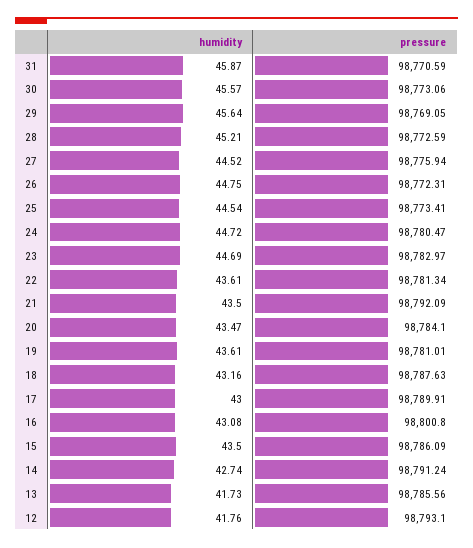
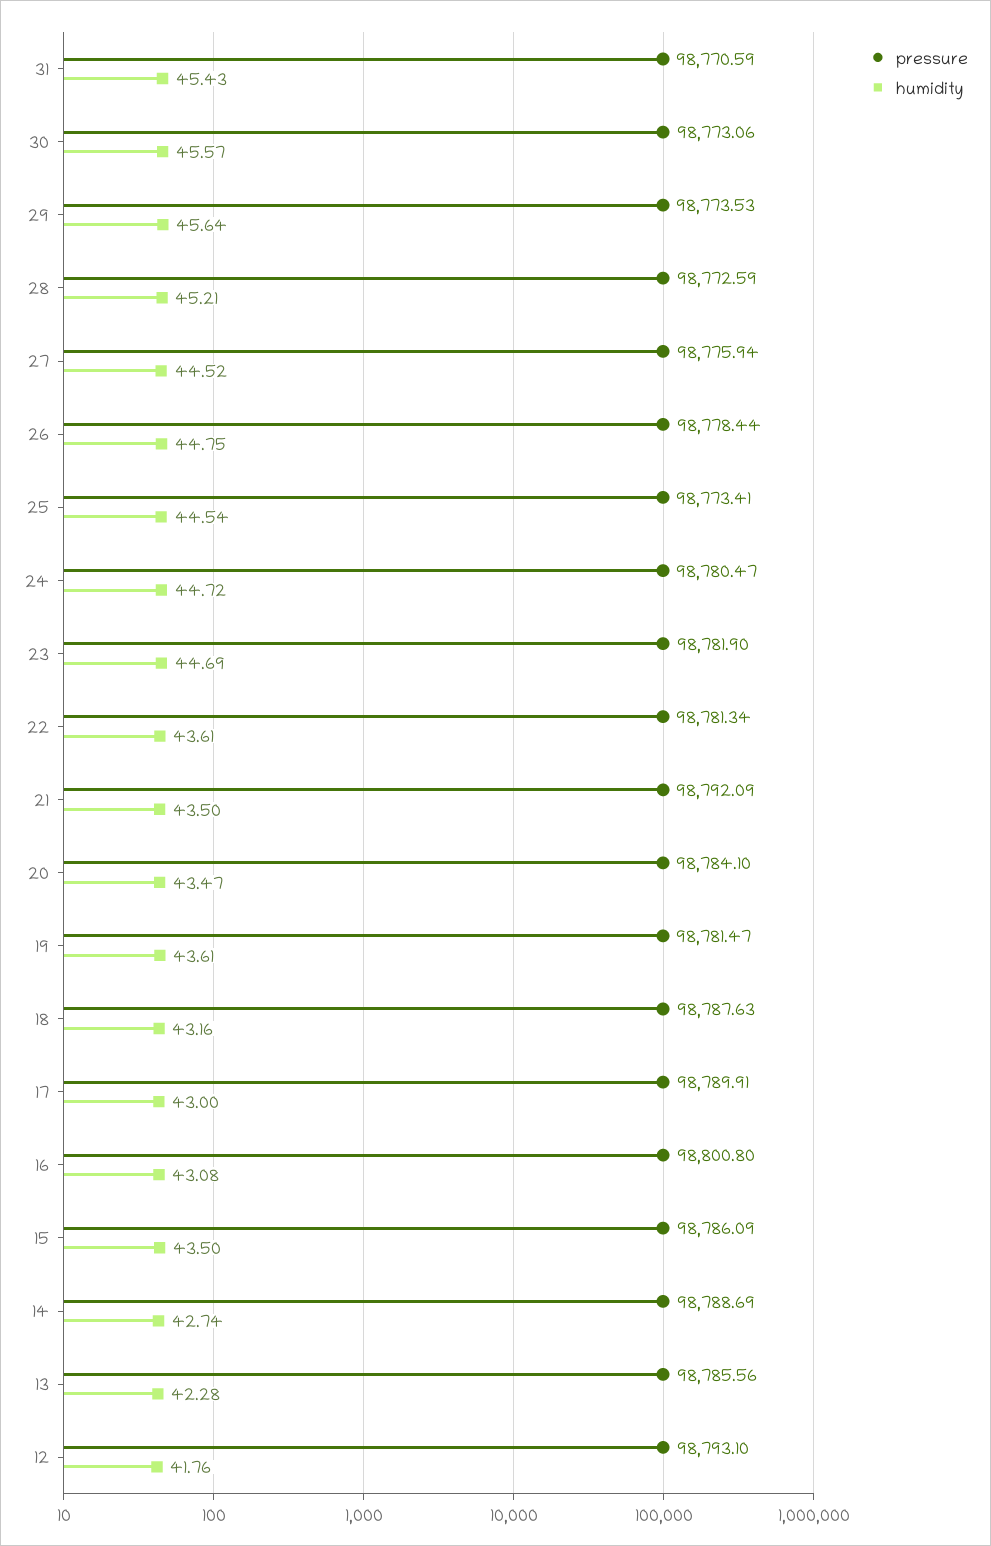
humidity, 31: 45.87 -> 45.43
pressure, 29: 98769.05 -> 98773.53
pressure, 26: 98772.31 -> 98778.44
pressure, 23: 98782.97 -> 98781.9
pressure, 19: 98781.01 -> 98781.47
pressure, 14: 98791.24 -> 98788.69
humidity, 13: 41.73 -> 42.28

